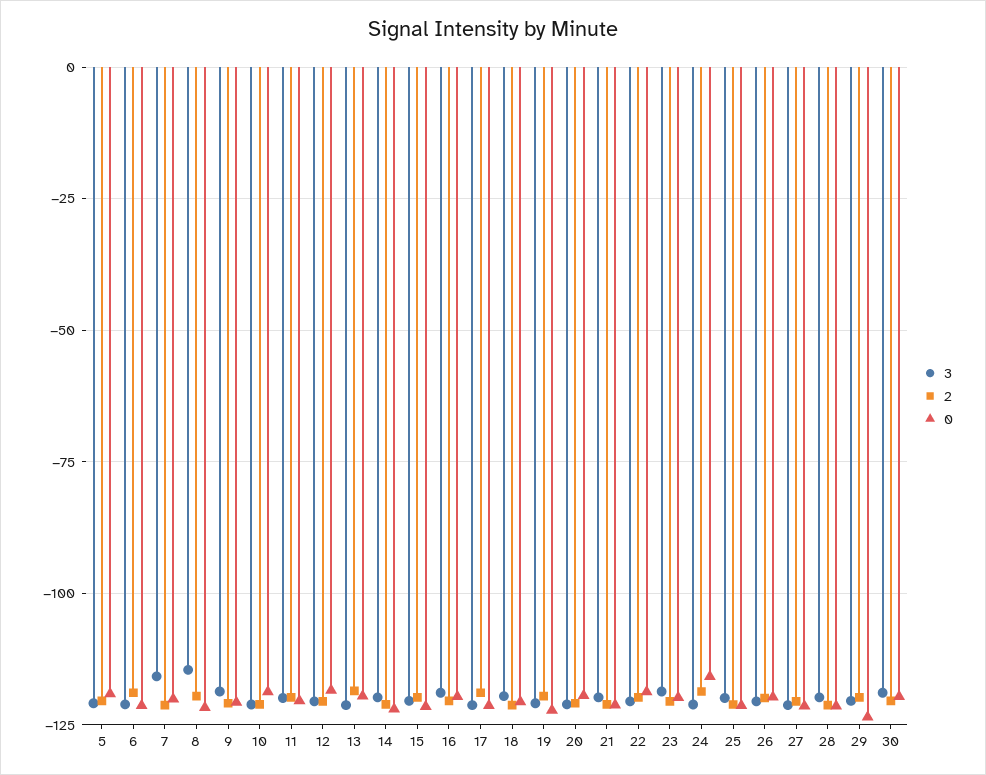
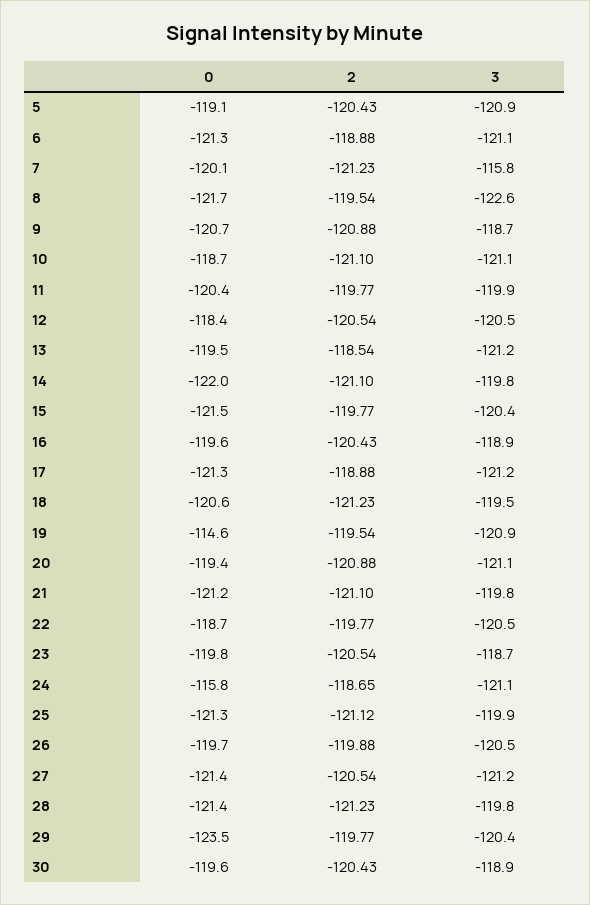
3, 8: -115 -> -122.6
0, 19: -122.5 -> -114.6

